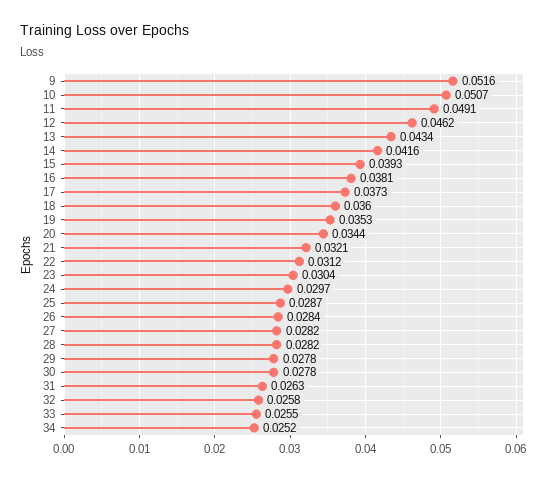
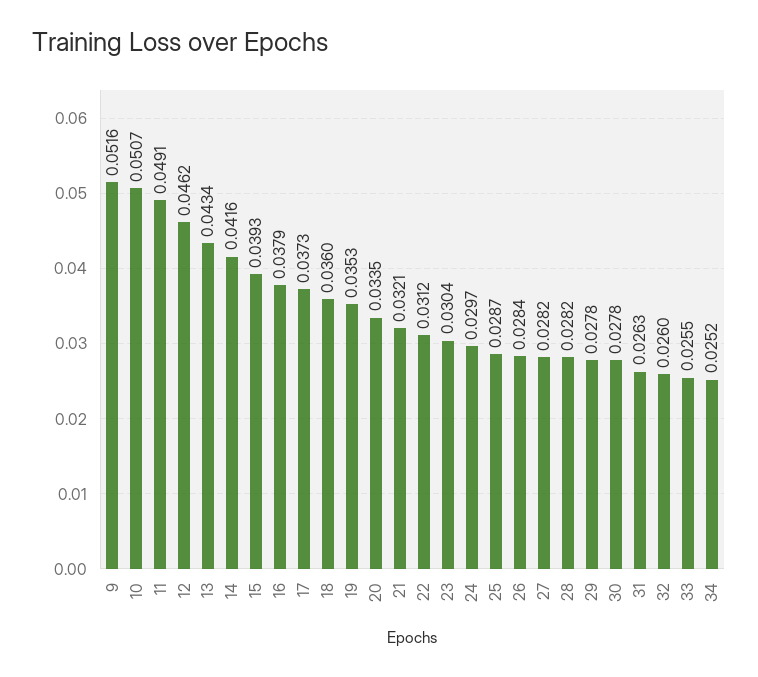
16: 0.0381 -> 0.0379
20: 0.0344 -> 0.0335
32: 0.0258 -> 0.026

